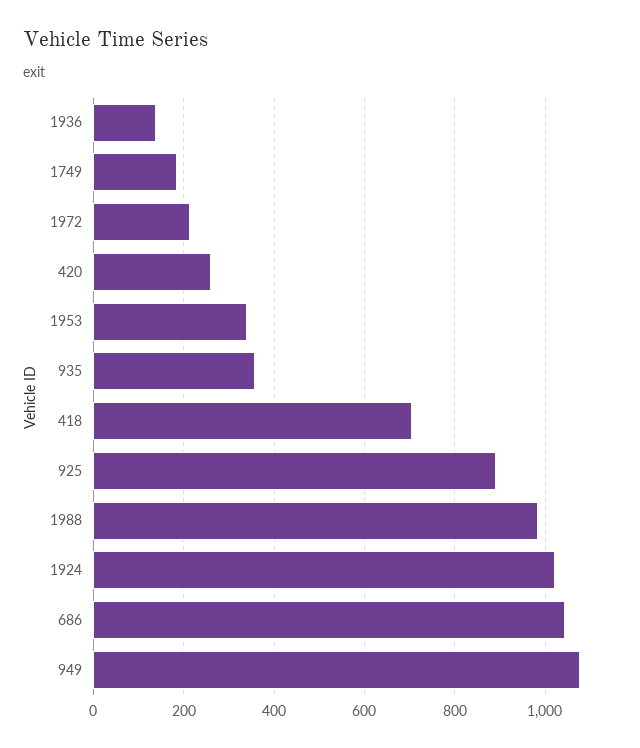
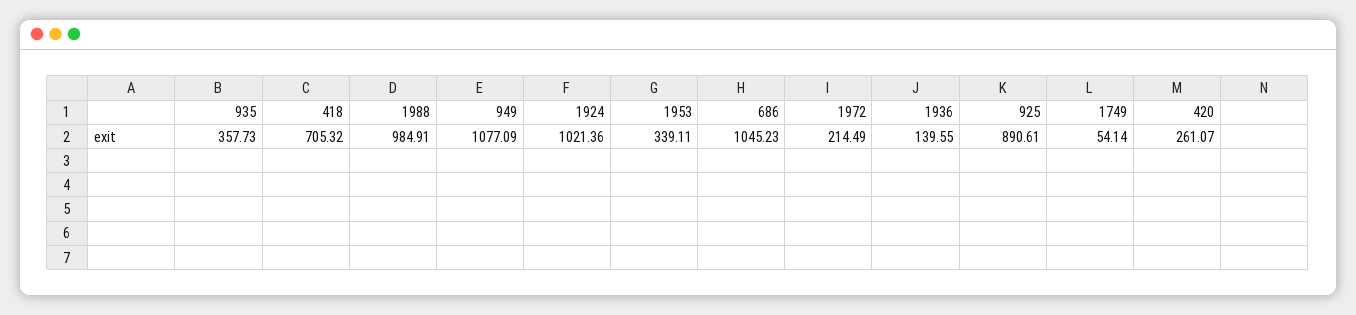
1749: 180 -> 54.14

